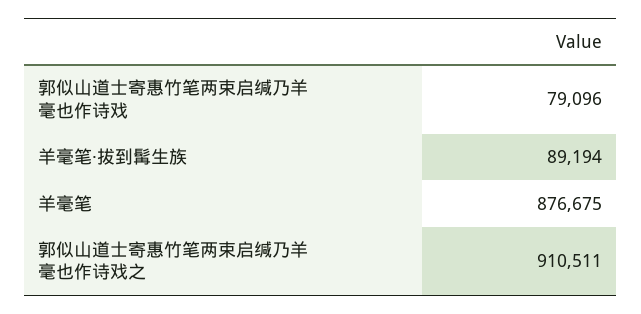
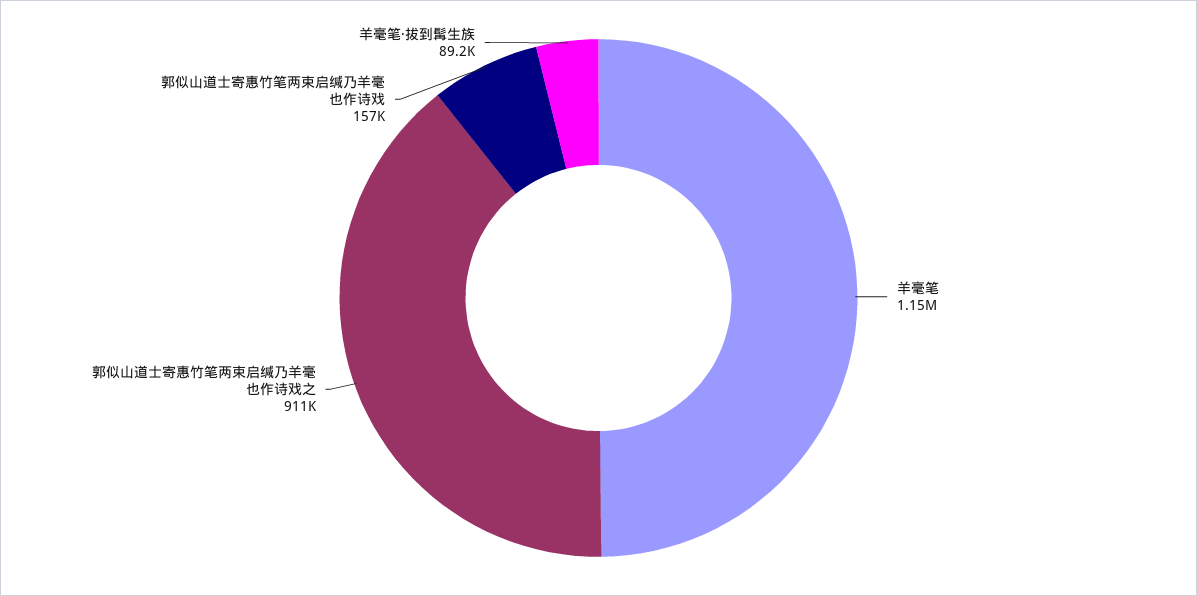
郭似山道士寄惠竹笔两束启缄乃羊毫也作诗戏: 79096 -> 157000
羊毫笔: 876675 -> 1150000

